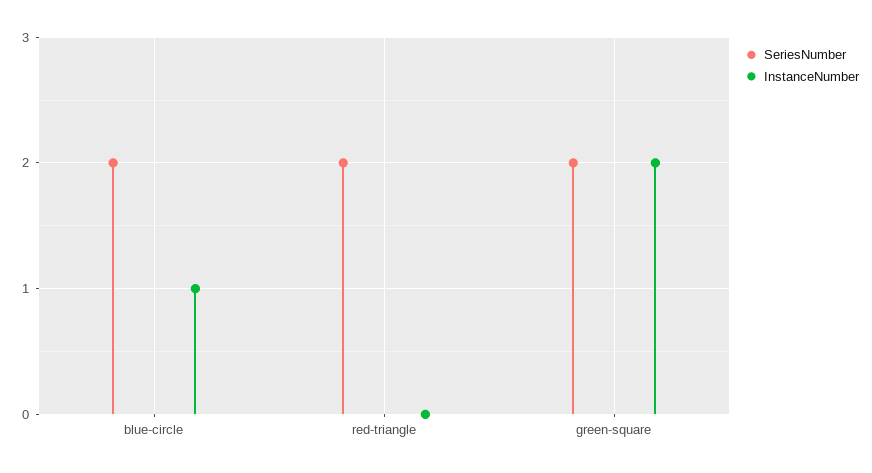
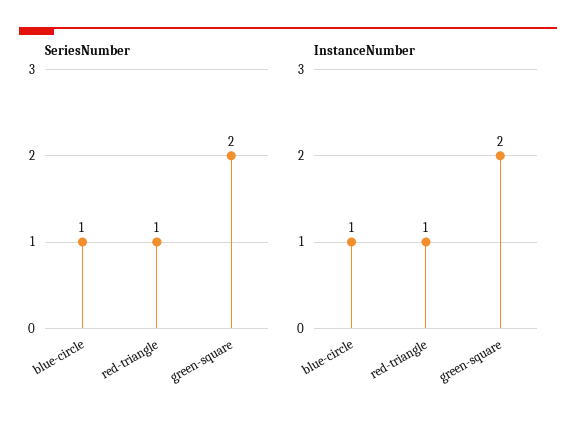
SeriesNumber, blue-circle: 2 -> 1
SeriesNumber, red-triangle: 2 -> 1
InstanceNumber, red-triangle: 0 -> 1

